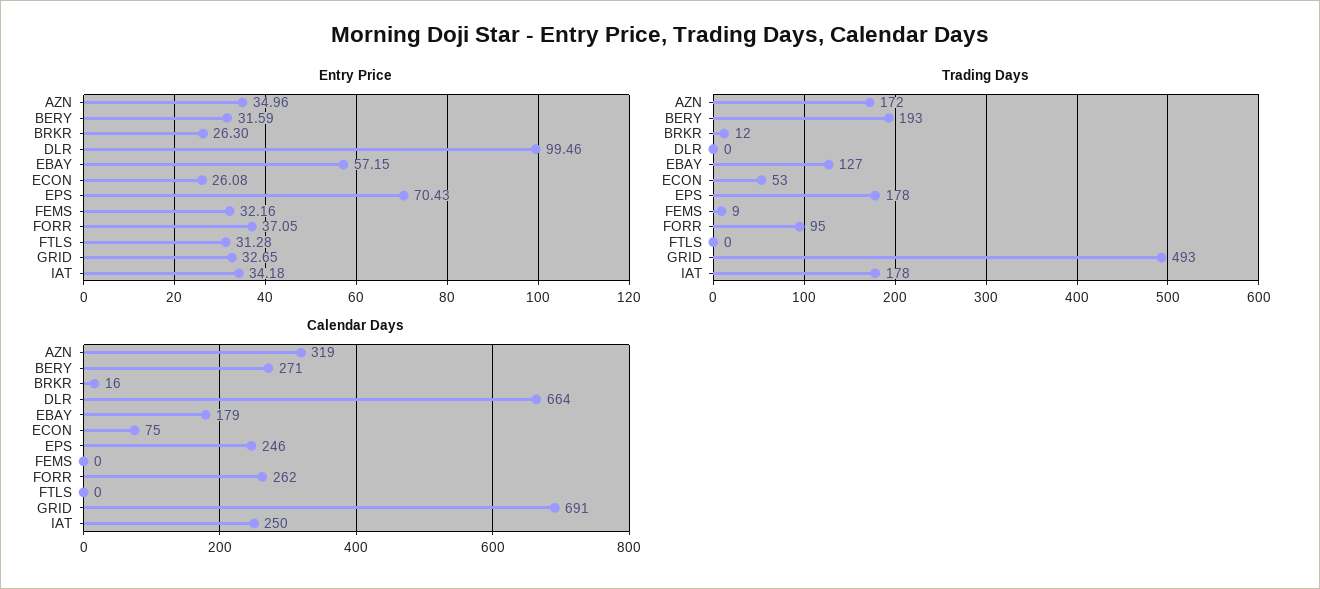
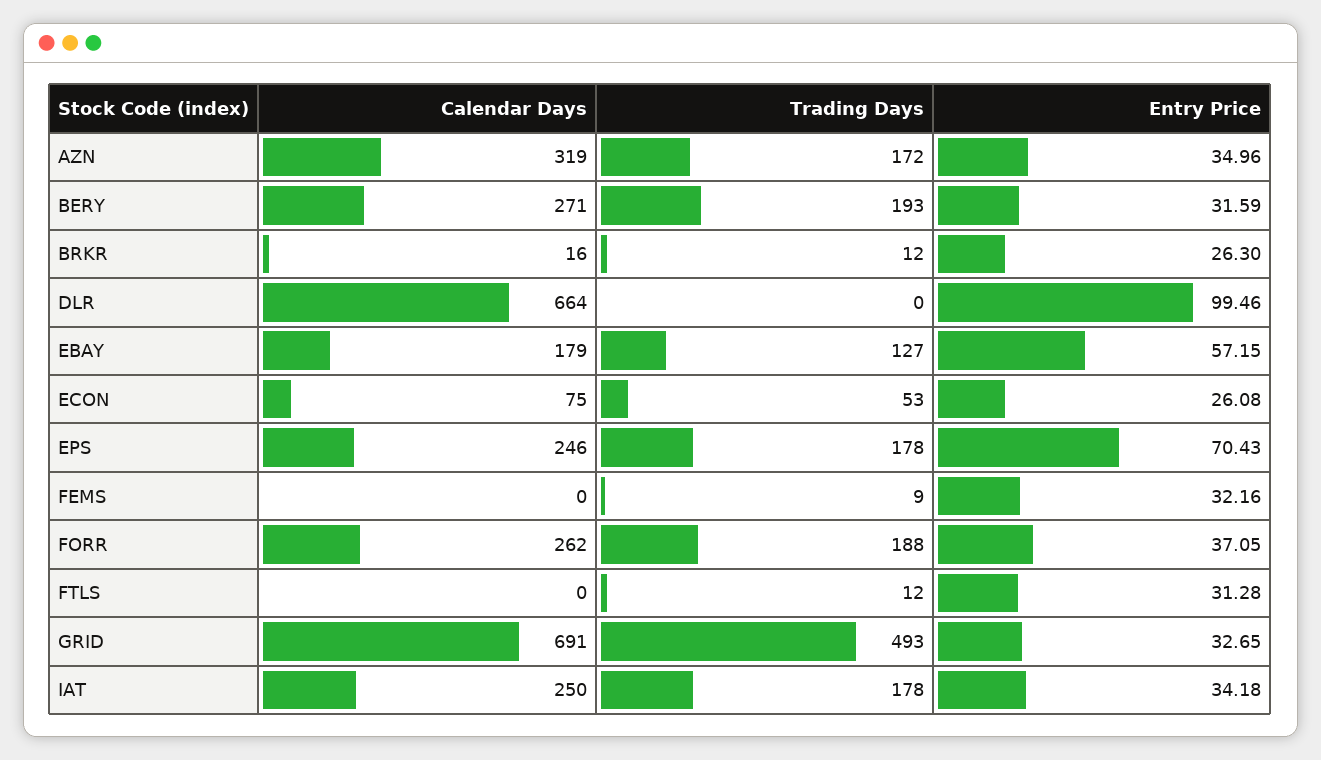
Trading Days, FORR: 95 -> 188
Trading Days, FTLS: 0 -> 12

